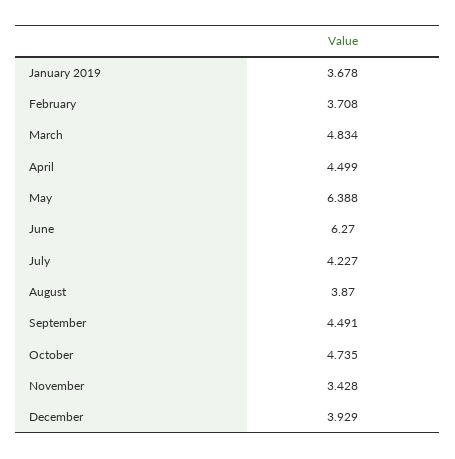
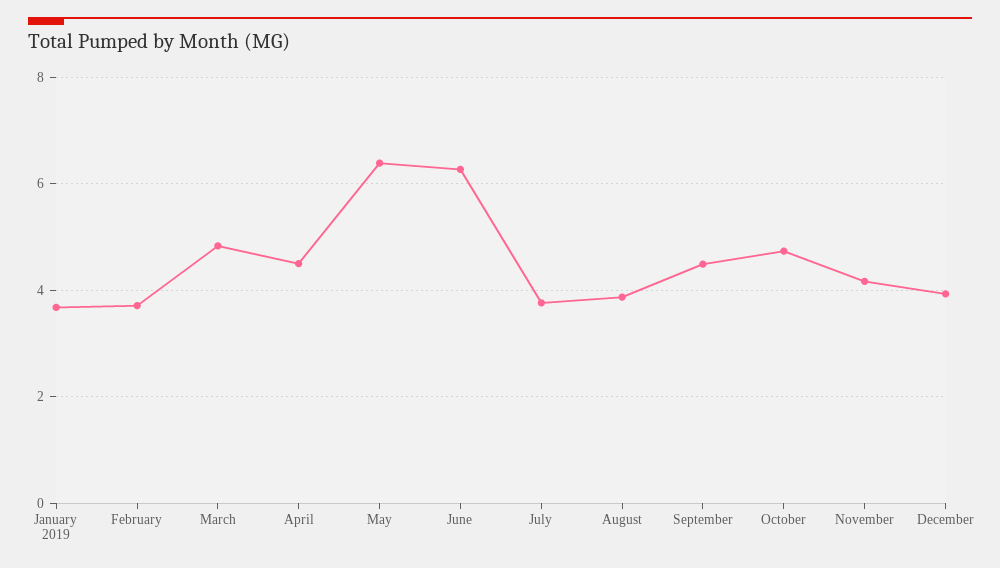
July: 4.227 -> 3.8
November: 3.428 -> 4.2

